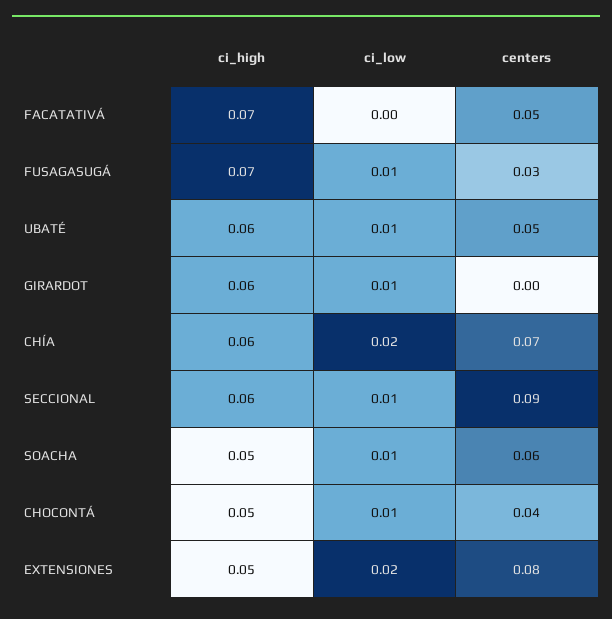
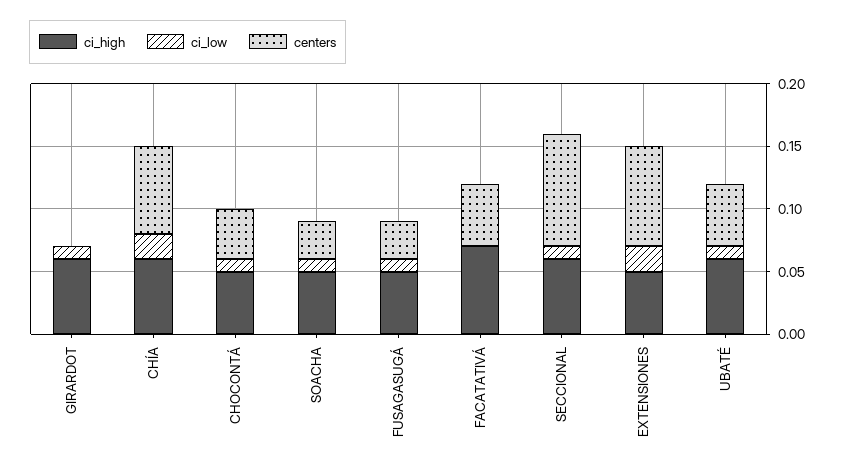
ci_high, FUSAGASUGÁ: 0.07 -> 0.05
centers, SOACHA: 0.06 -> 0.03

